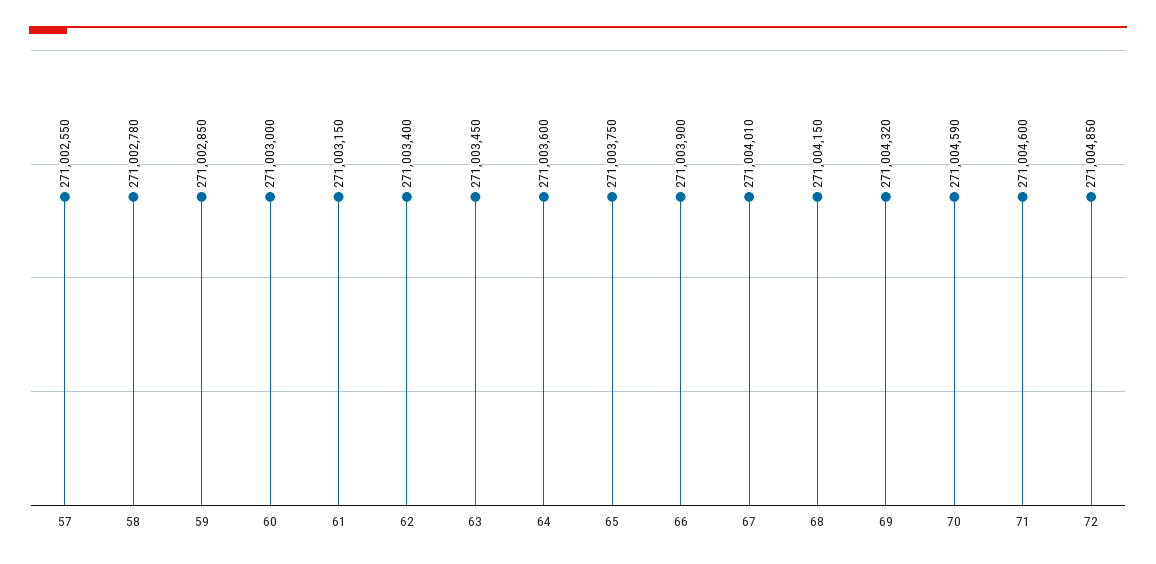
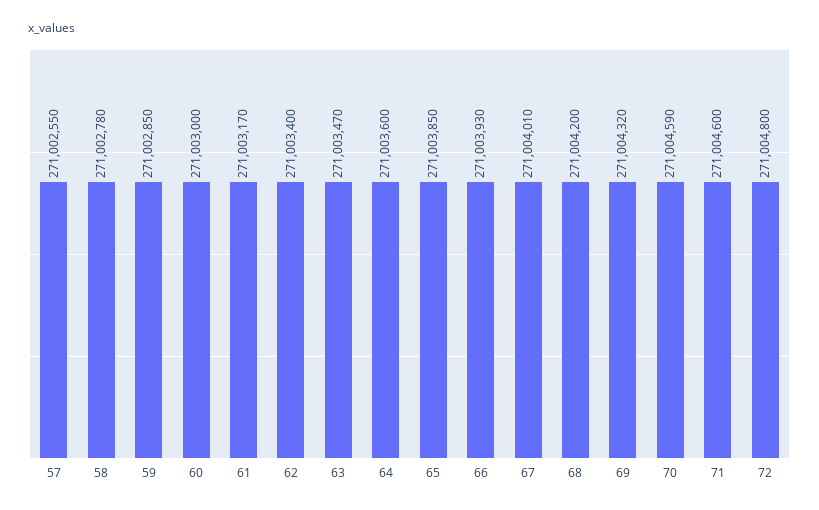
61: 271003150 -> 271003170
63: 271003450 -> 271003470
65: 271003750 -> 271003850
66: 271003900 -> 271003930
68: 271004150 -> 271004200
72: 271004850 -> 271004800

